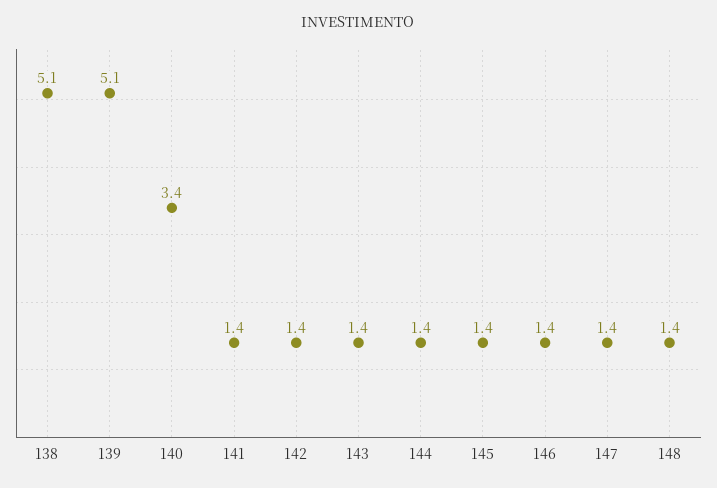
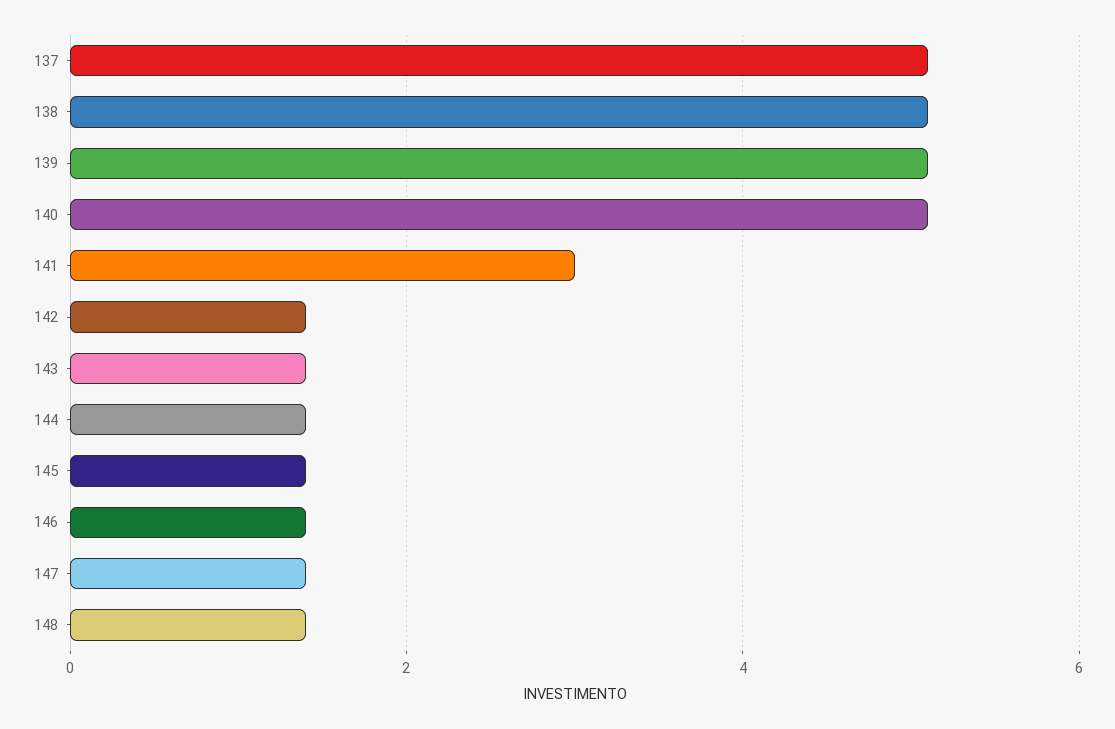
140: 3.4 -> 5
141: 1.4 -> 3
137: none -> 5

